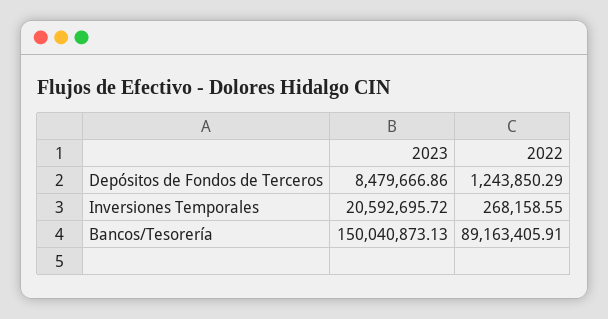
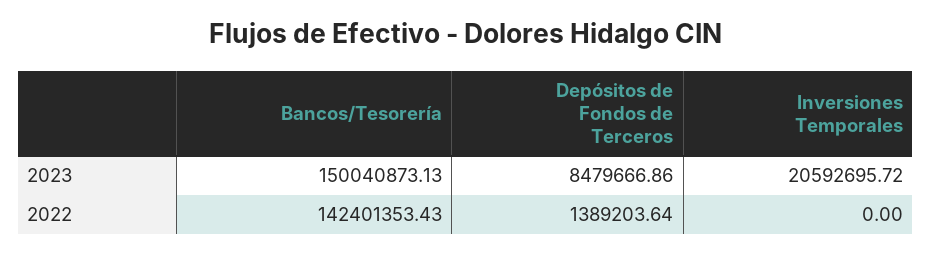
2022, Depósitos de Fondos de Terceros: 1243850.29 -> 1389203.64
2022, Inversiones Temporales: 268158.55 -> 0
2022, Bancos/Tesorería: 89163405.91 -> 142401353.43

